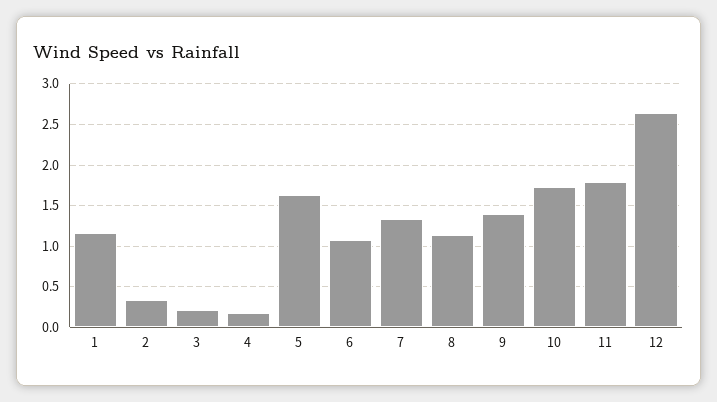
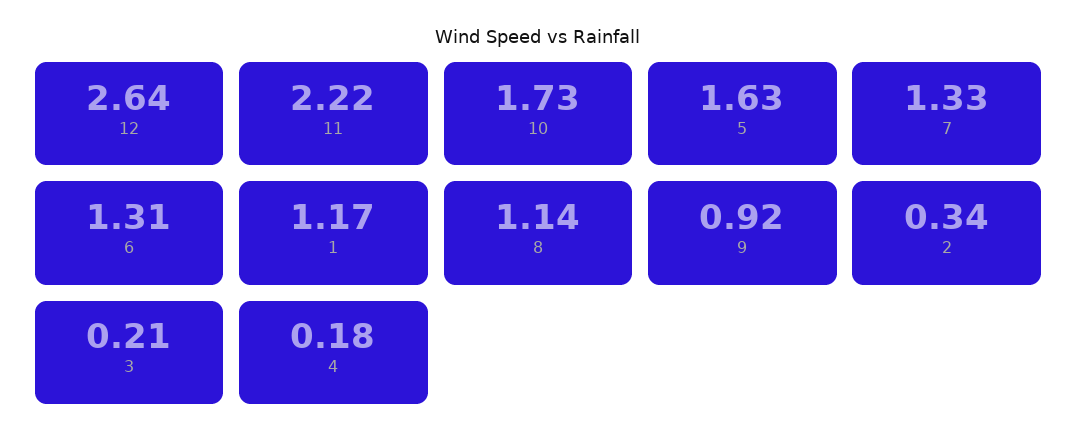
6: 1.1 -> 1.31
9: 1.4 -> 0.92
11: 1.8 -> 2.22

